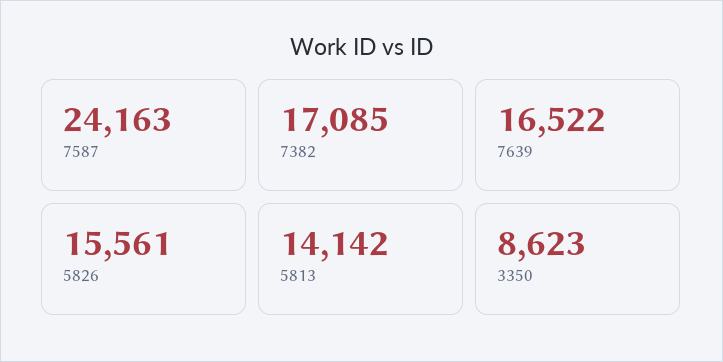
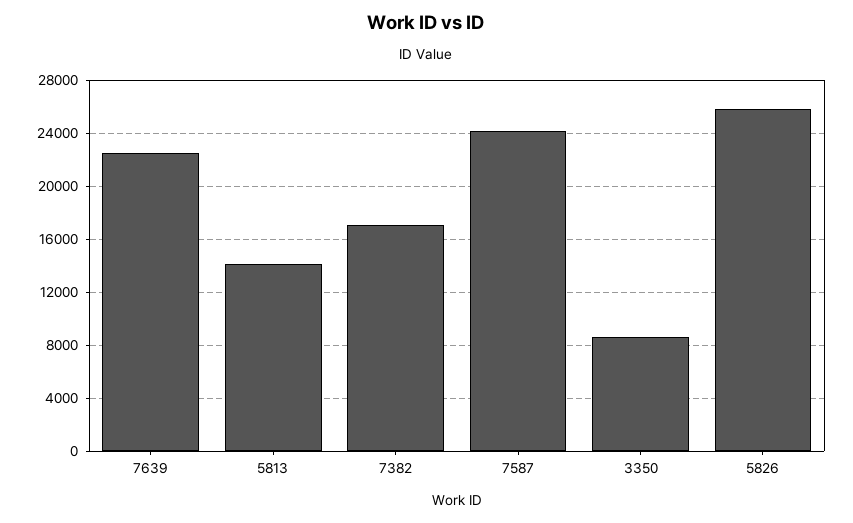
7639: 16522 -> 22500
5826: 15561 -> 26000

